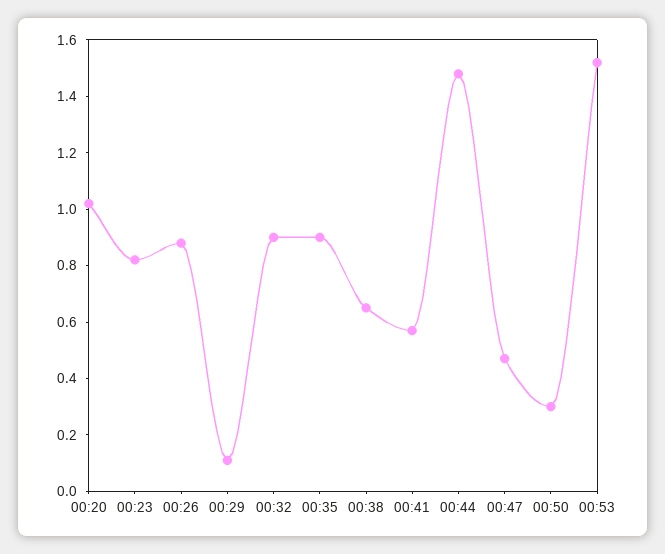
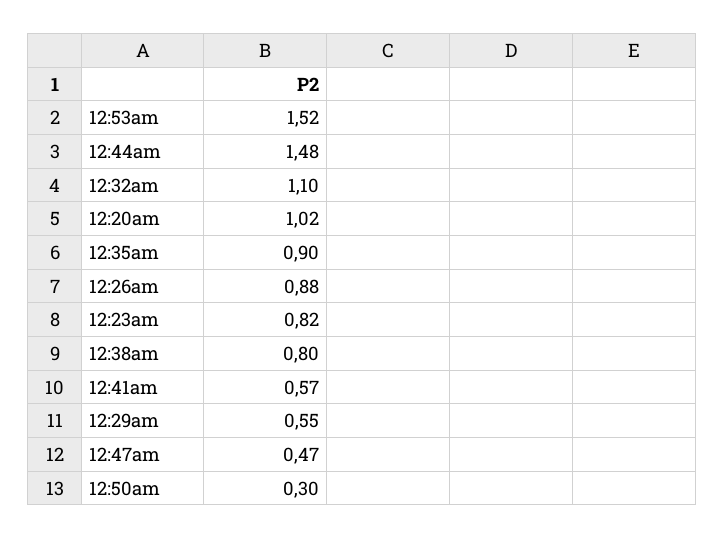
00:29: 0.1 -> 0.55
00:32: 0.9 -> 1.1
00:38: 0.65 -> 0.8

